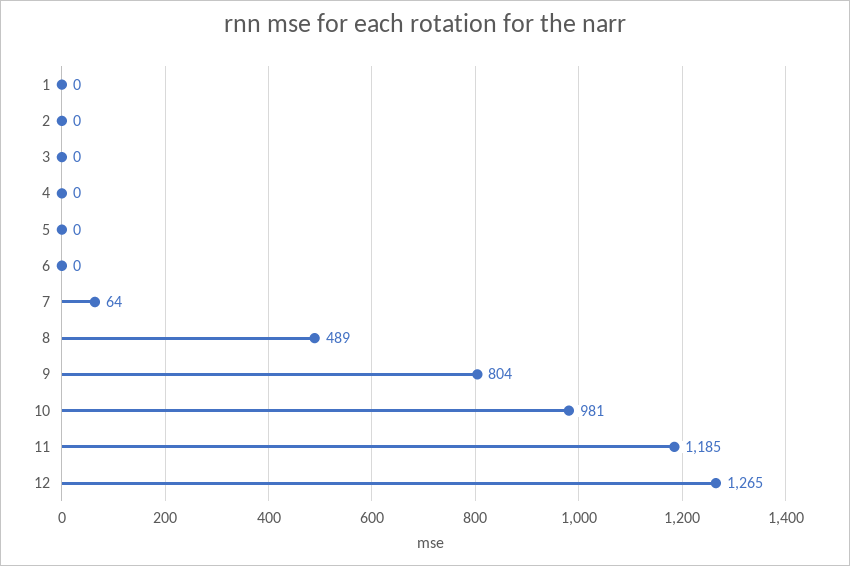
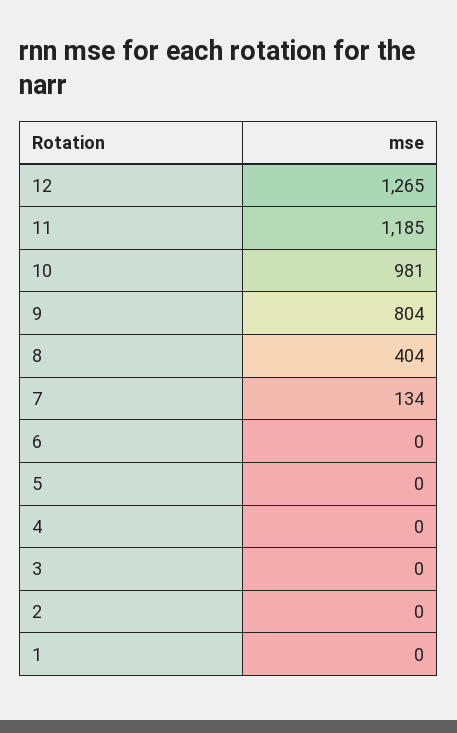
7: 64 -> 134
8: 489 -> 404

